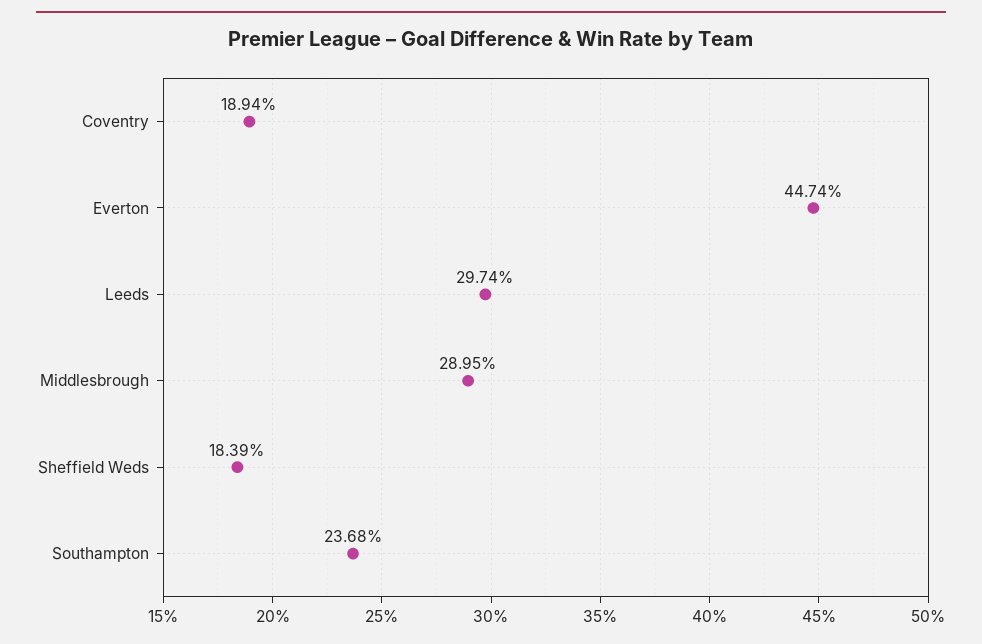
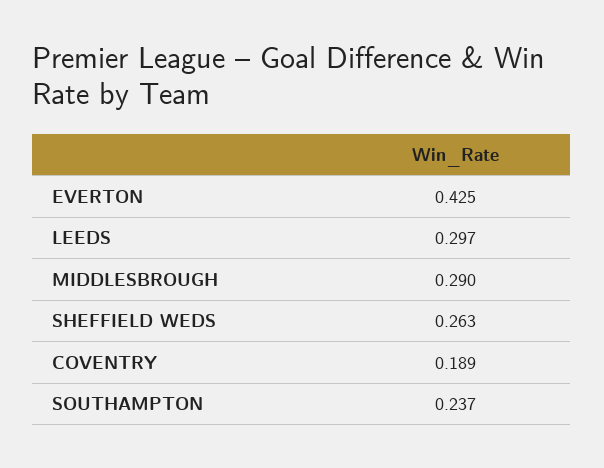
Everton: 0.4474 -> 0.425
Sheffield Weds: 0.1839 -> 0.263

